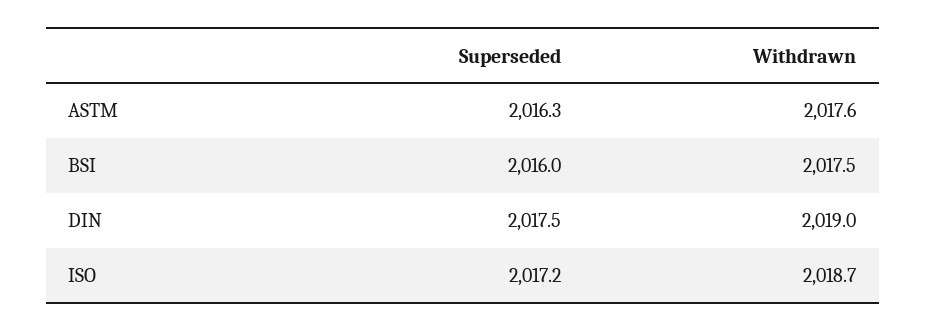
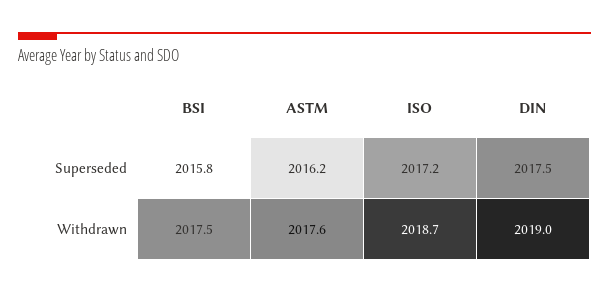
Superseded, ASTM: 2016.3 -> 2016.2
Superseded, BSI: 2016 -> 2015.8

